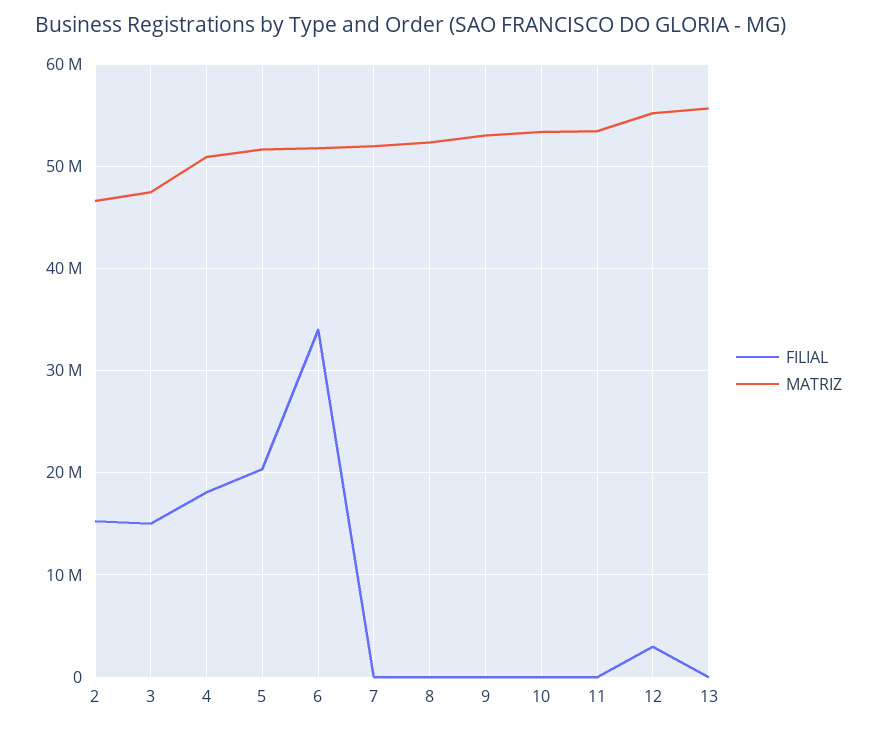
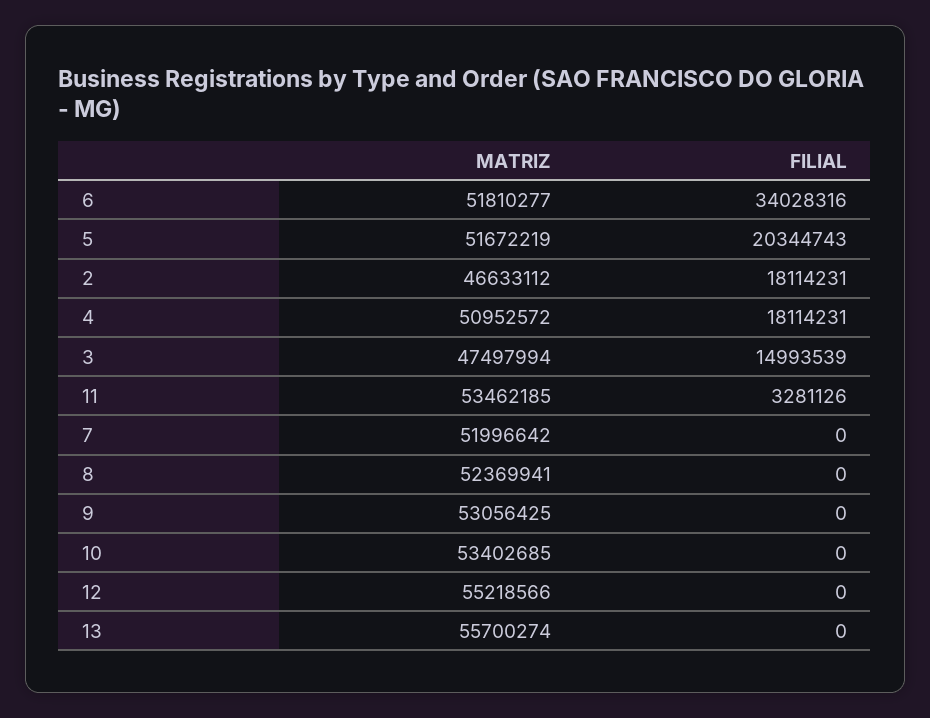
FILIAL, 2: 15000000 -> 18114231
FILIAL, 11: 0 -> 3281126
FILIAL, 12: 3000000 -> 0

